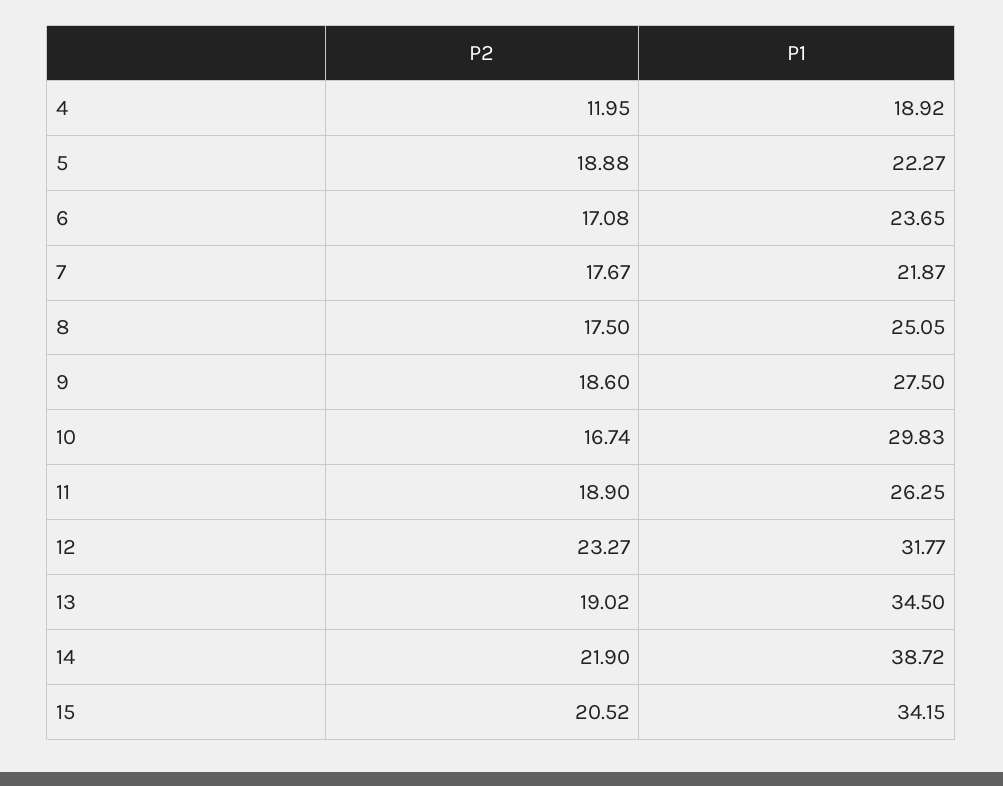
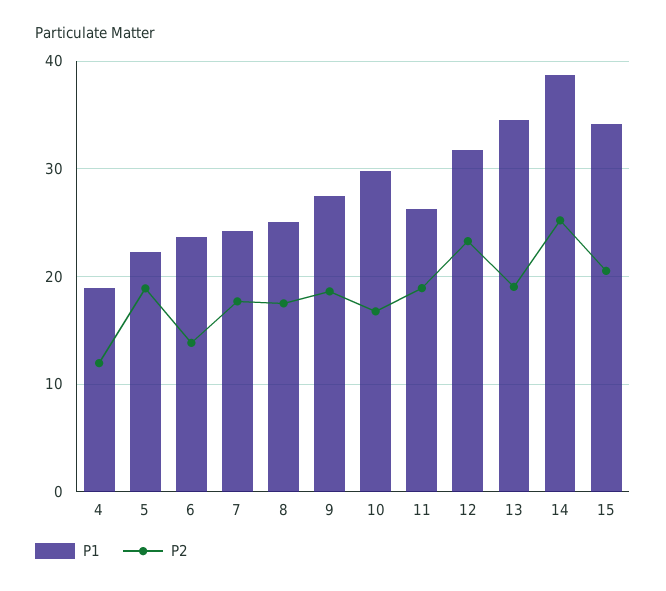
P2, 6: 17.08 -> 14
P1, 7: 21.87 -> 24
P2, 14: 21.9 -> 25

